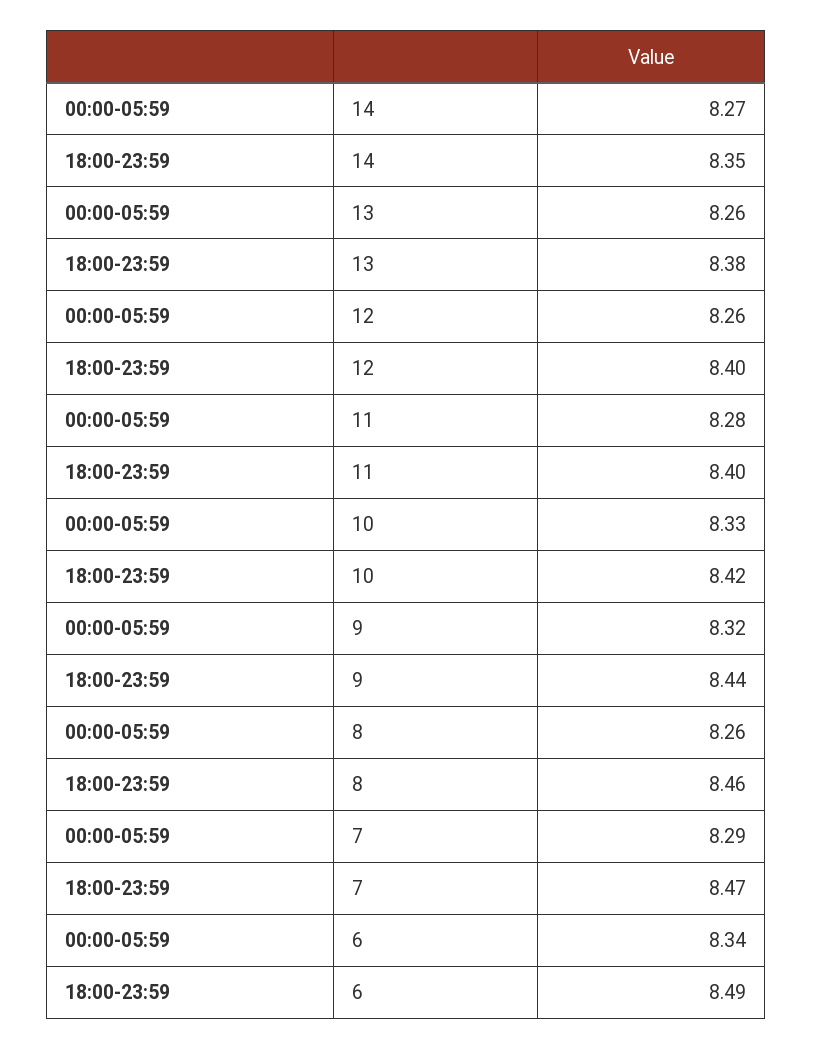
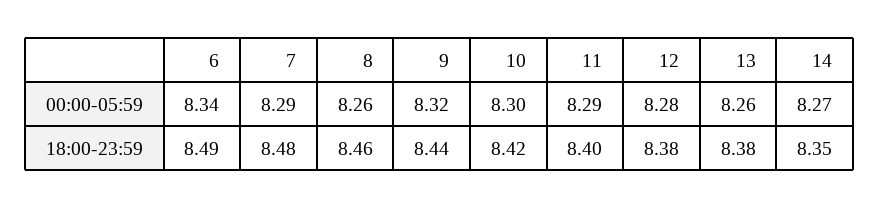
00:00-05:59, 12: 8.26 -> 8.28
18:00-23:59, 12: 8.4 -> 8.38
00:00-05:59, 11: 8.28 -> 8.29
00:00-05:59, 10: 8.33 -> 8.3
18:00-23:59, 7: 8.47 -> 8.48

